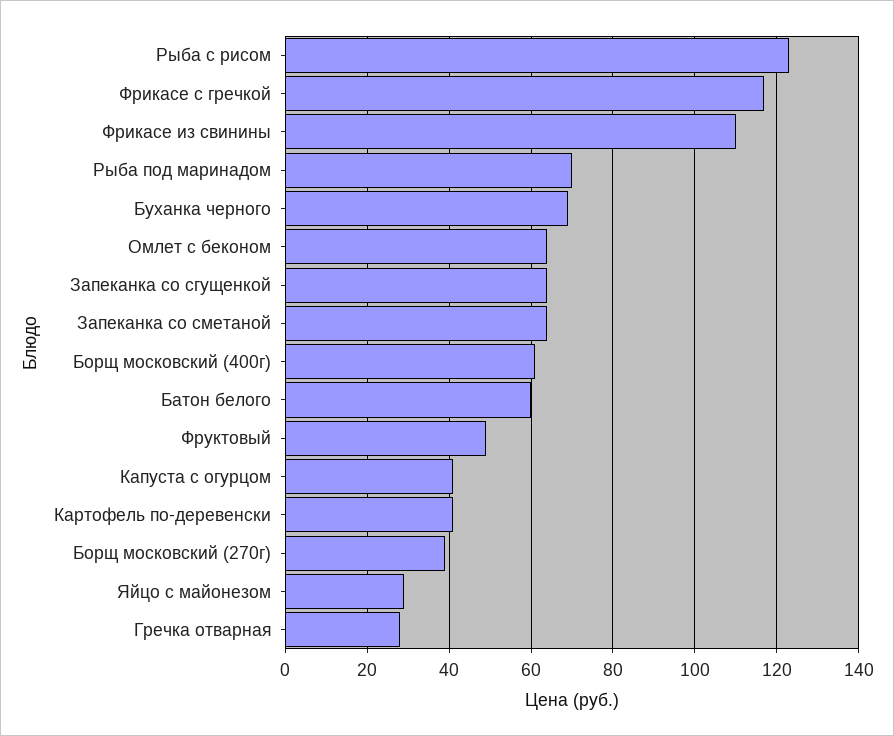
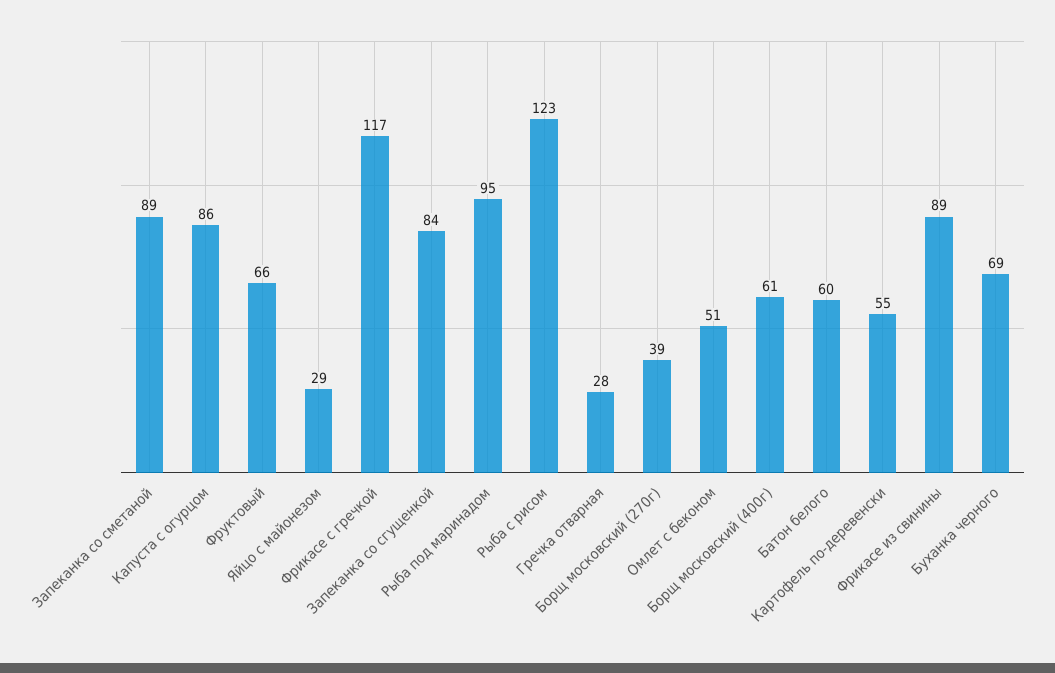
Фрикасе из свинины: 110 -> 89
Рыба под маринадом: 70 -> 95
Омлет с беконом: 65 -> 51
Запеканка со сгущенкой: 65 -> 84
Запеканка со сметаной: 65 -> 89
Фруктовый: 50 -> 66
Капуста с огурцом: 40 -> 86
Картофель по-деревенски: 40 -> 55

